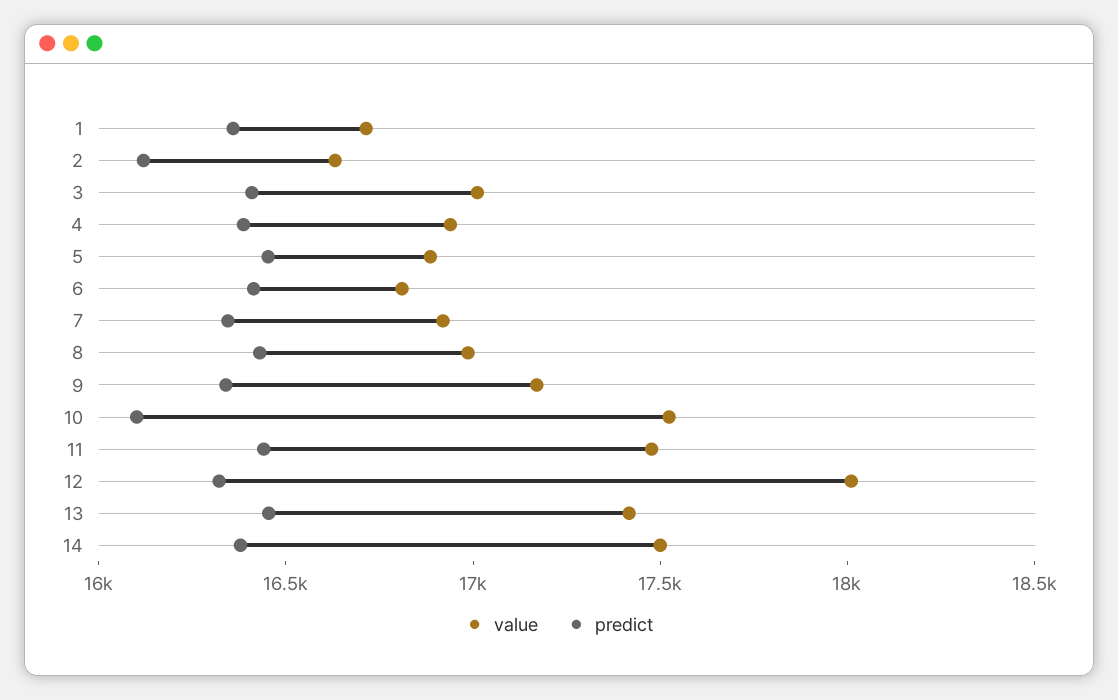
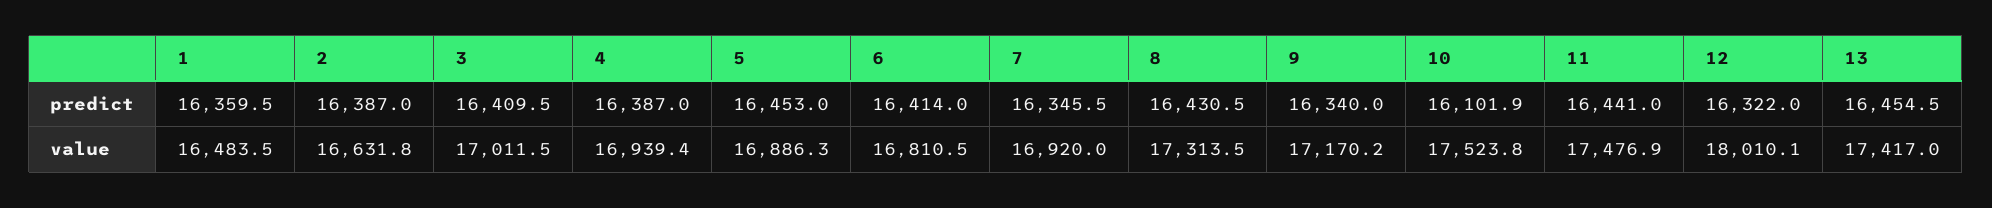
value, 1: 16700 -> 16483.5
predict, 2: 16100 -> 16387
value, 8: 17000 -> 17313.5
value, 14: 17500 -> none
predict, 14: 16400 -> none

